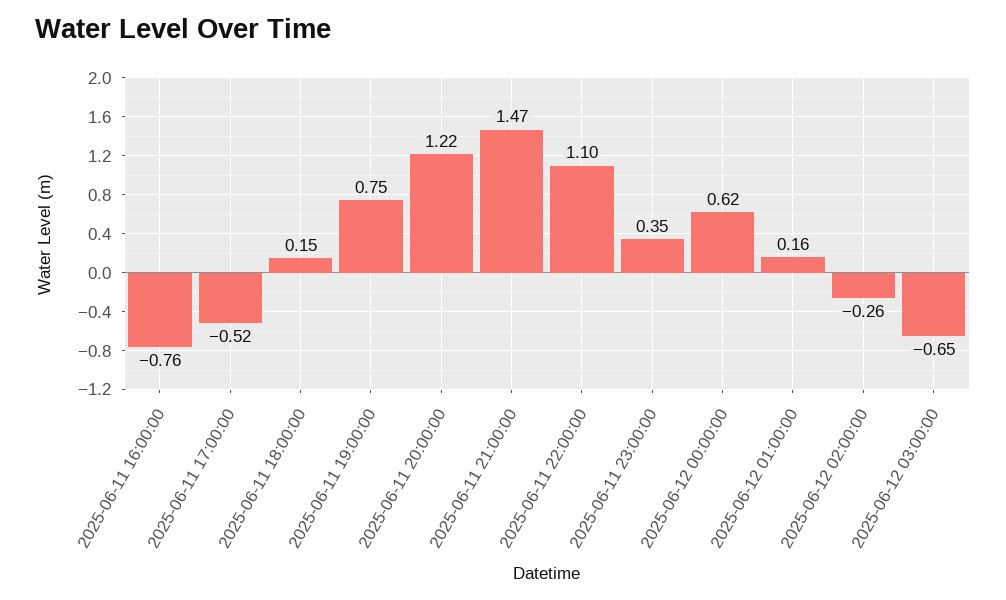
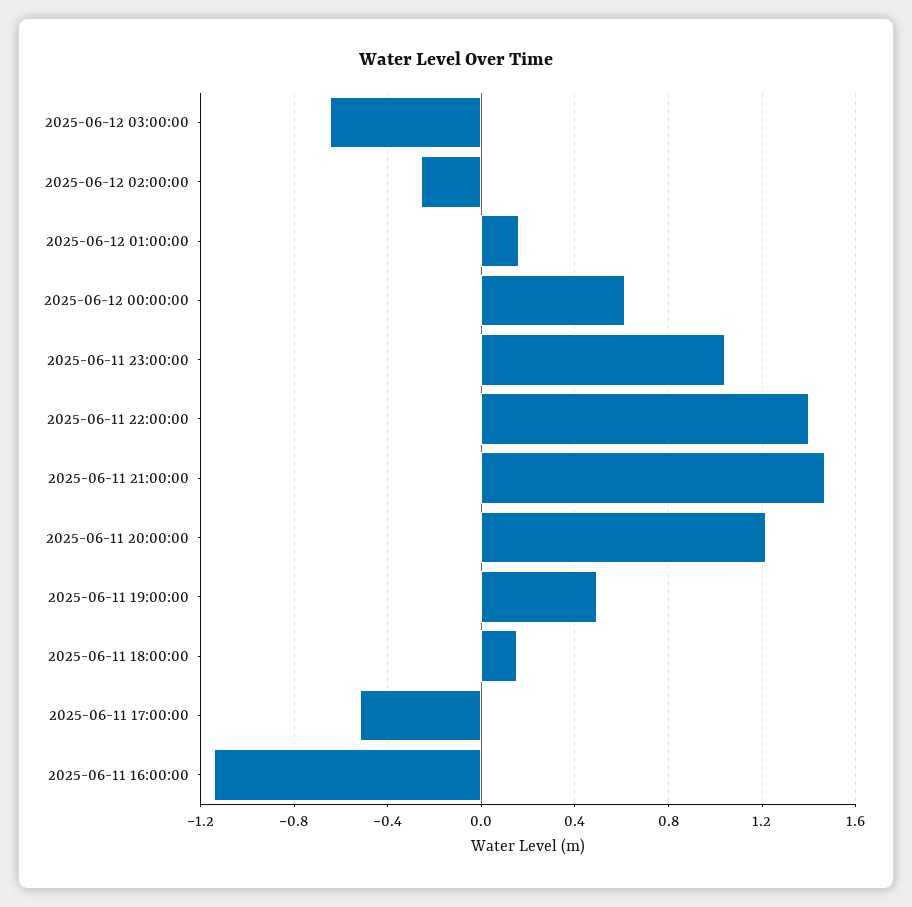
2025-06-11 16:00:00: -0.76 -> -1.15
2025-06-11 19:00:00: 0.75 -> 0.5
2025-06-11 22:00:00: 1.1 -> 1.4
2025-06-11 23:00:00: 0.35 -> 1.05

